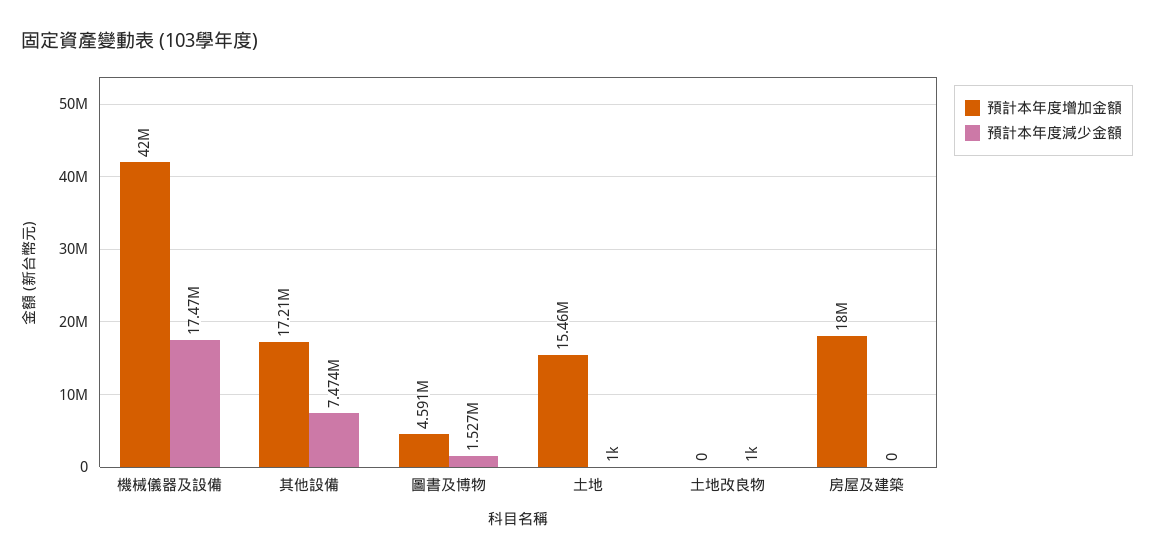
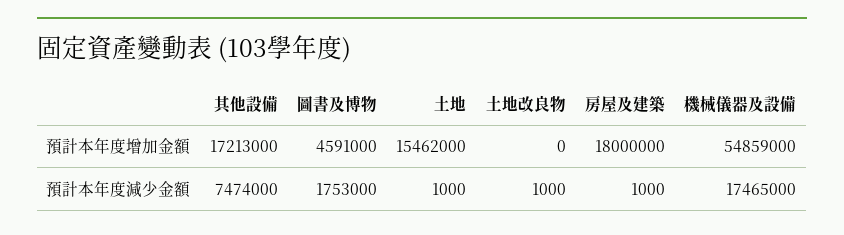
預計本年度增加金額, 機械儀器及設備: 42000000 -> 54859000
預計本年度減少金額, 圖書及博物: 1527000 -> 1753000
預計本年度減少金額, 房屋及建築: 0 -> 1000

